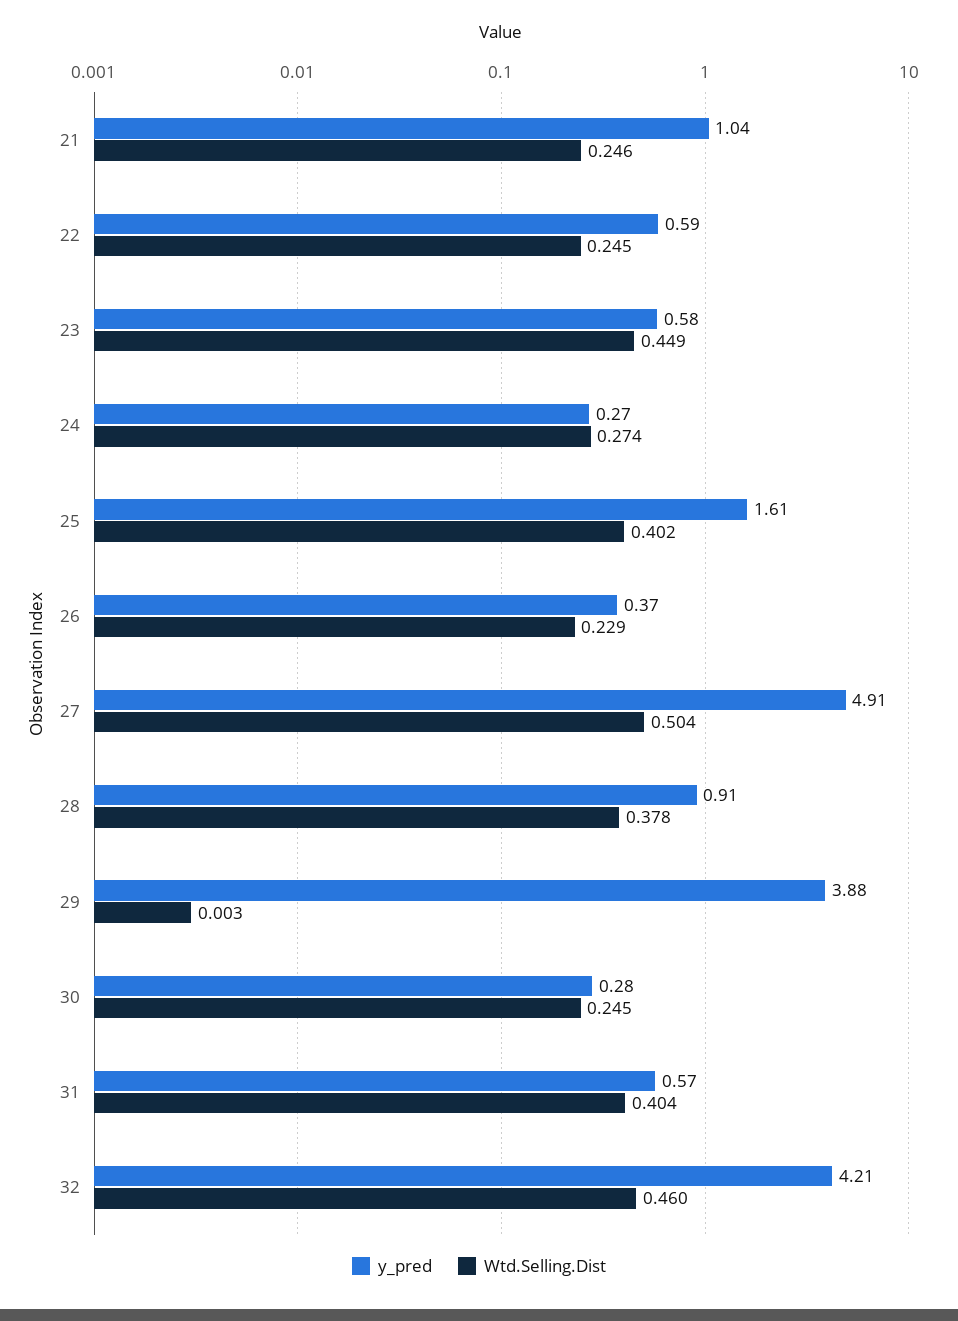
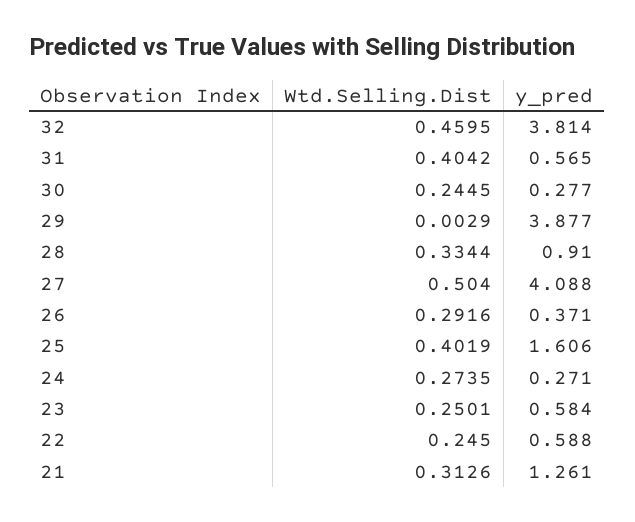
y_pred, 21: 1.04 -> 1.261
Wtd.Selling.Dist, 21: 0.246 -> 0.3126
Wtd.Selling.Dist, 23: 0.449 -> 0.2501
Wtd.Selling.Dist, 26: 0.229 -> 0.2916
y_pred, 27: 4.91 -> 4.088
Wtd.Selling.Dist, 28: 0.378 -> 0.3344
y_pred, 32: 4.21 -> 3.814

